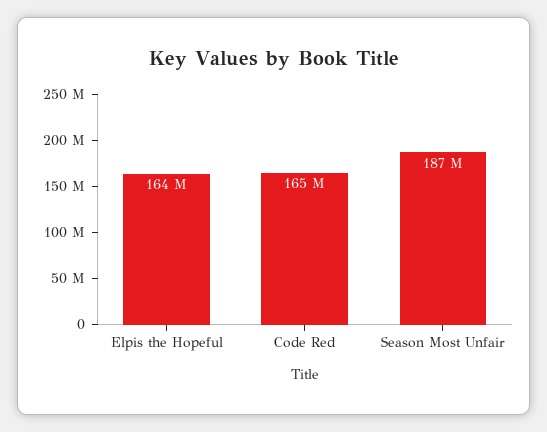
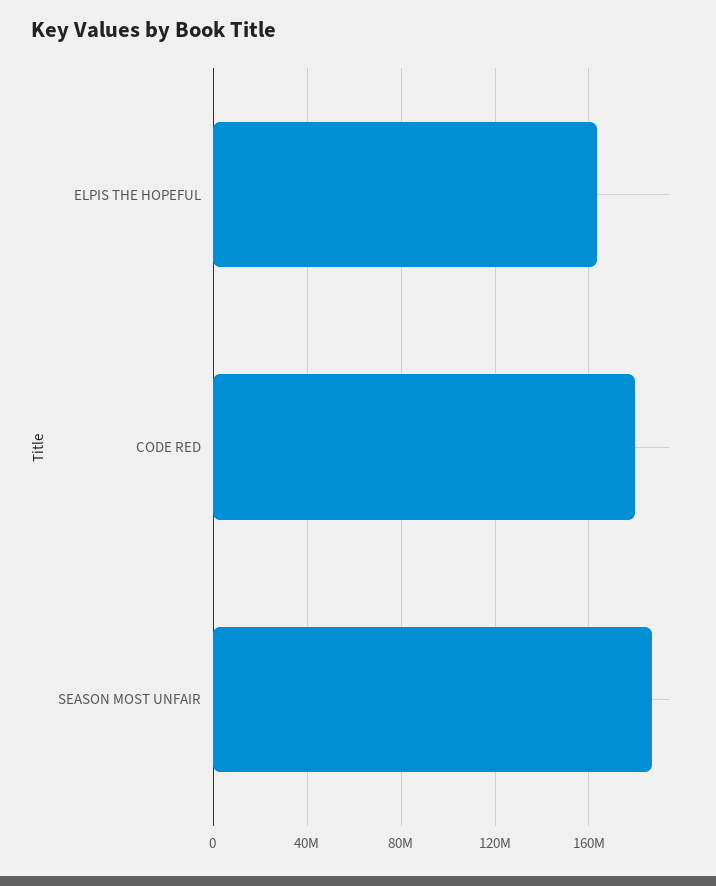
Code Red: 165000000 -> 180000000

